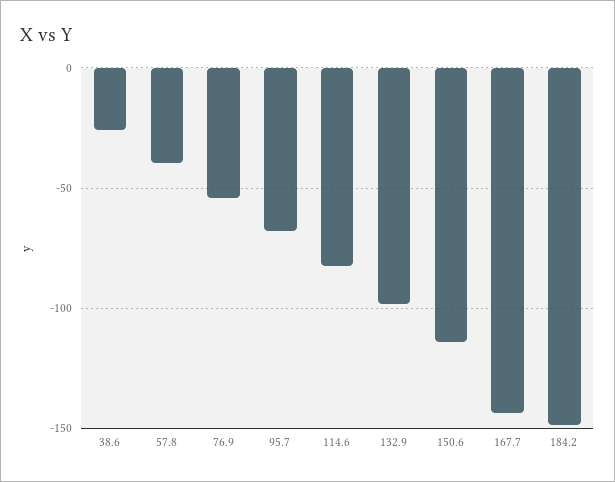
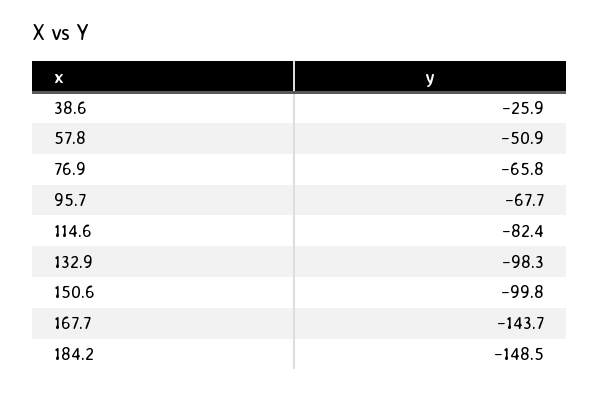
57.8: -40 -> -50.9
76.9: -55 -> -65.8
150.6: -115 -> -99.8

